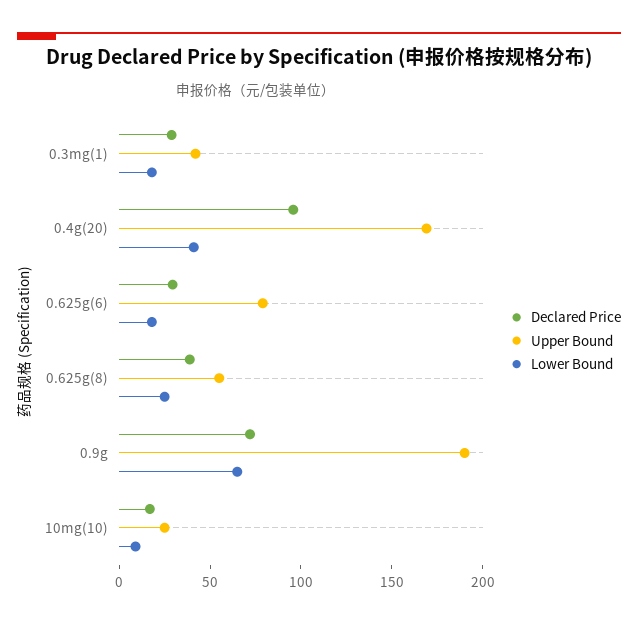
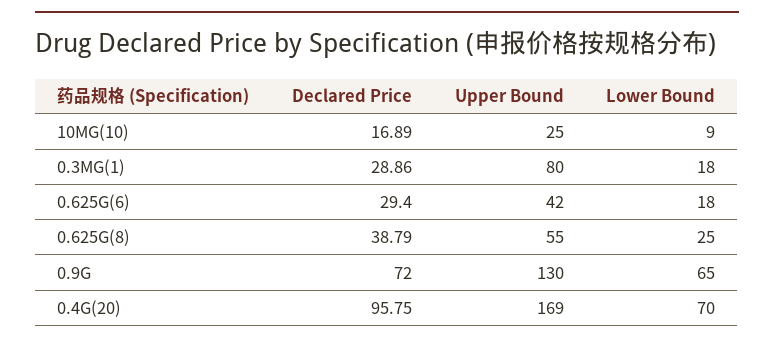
Upper Bound, 0.3mg(1): 40 -> 80
Lower Bound, 0.4g(20): 40 -> 70
Upper Bound, 0.625g(6): 80 -> 42
Upper Bound, 0.9g: 190 -> 130

